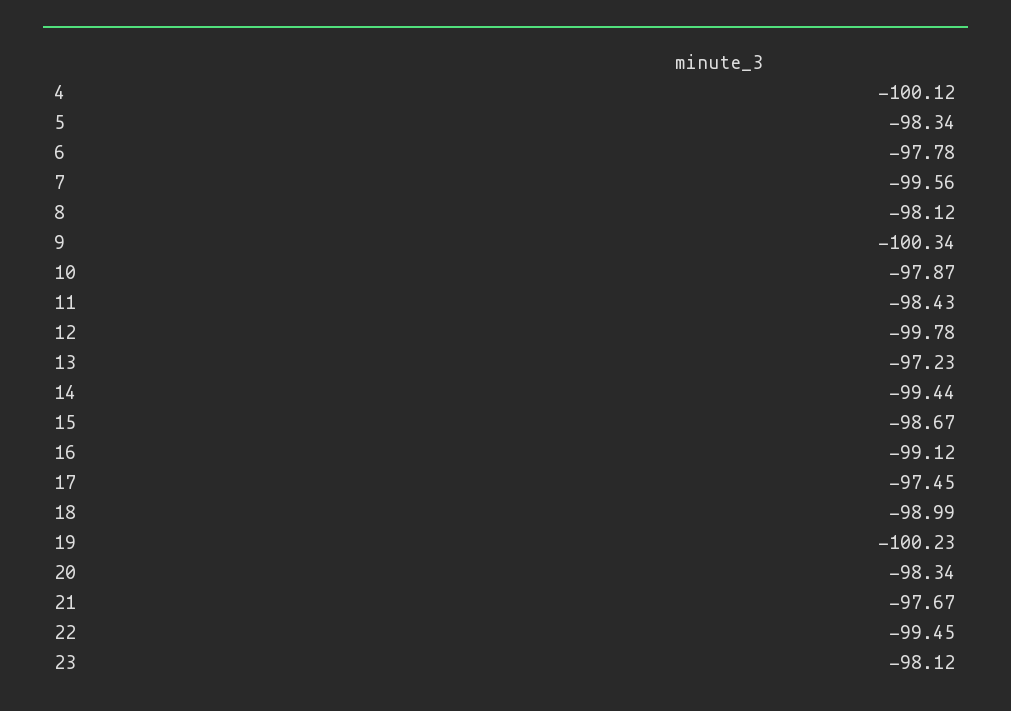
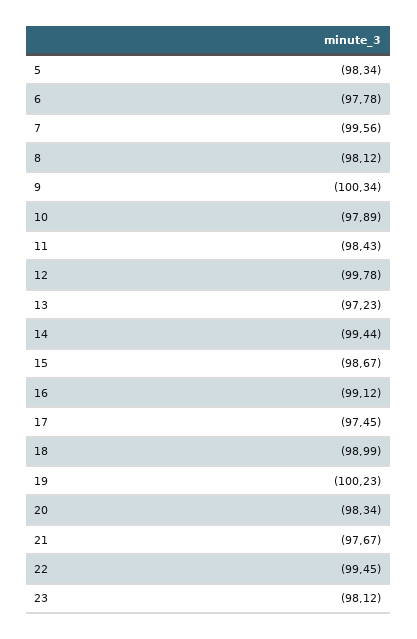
4: -100.12 -> none
10: -97.87 -> -97.89

